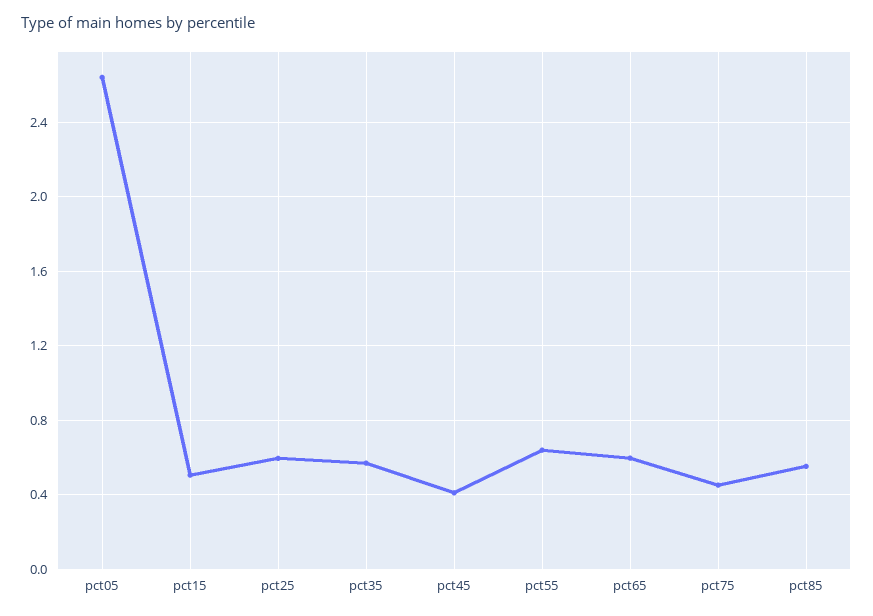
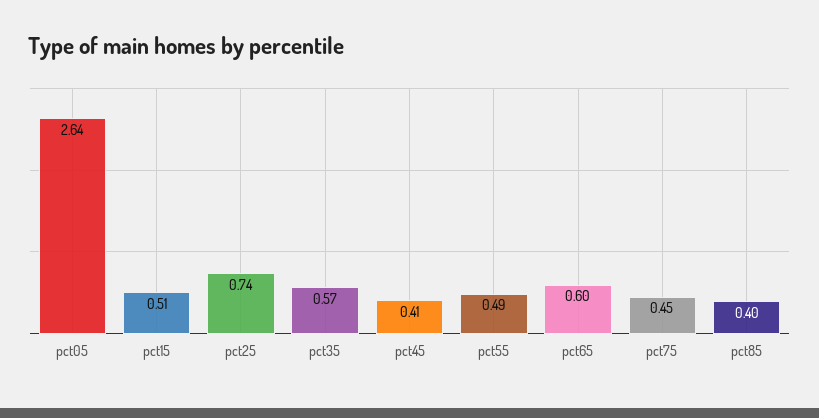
pct25: 0.6 -> 0.74
pct55: 0.65 -> 0.49
pct85: 0.55 -> 0.4

